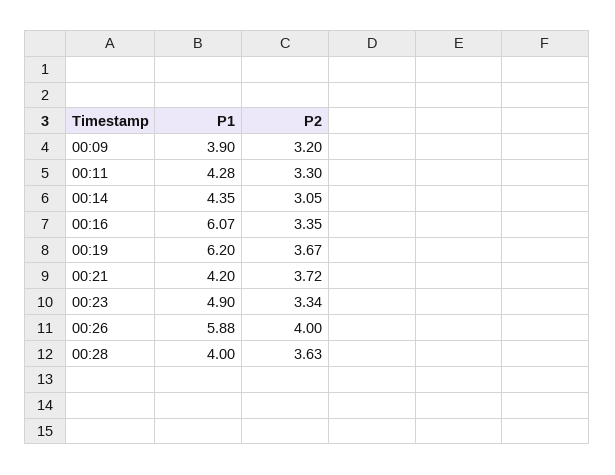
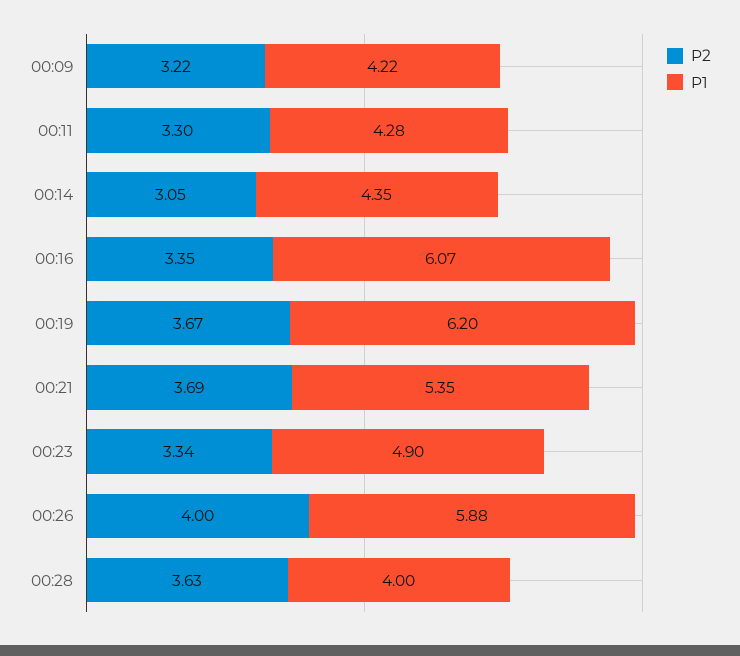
P1, 00:09: 3.9 -> 4.22
P2, 00:09: 3.2 -> 3.22
P1, 00:21: 4.2 -> 5.35
P2, 00:21: 3.72 -> 3.69

